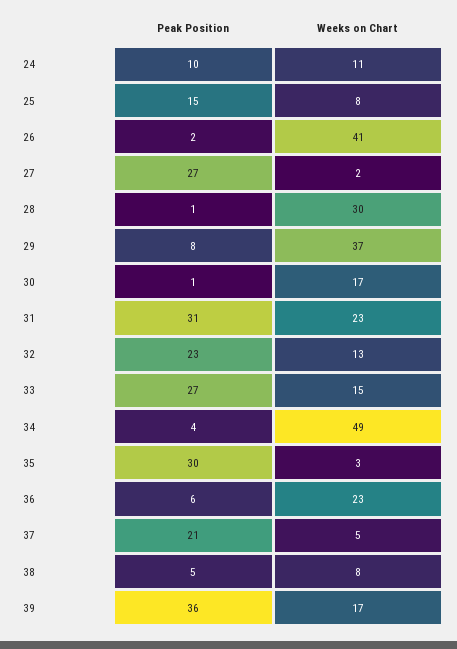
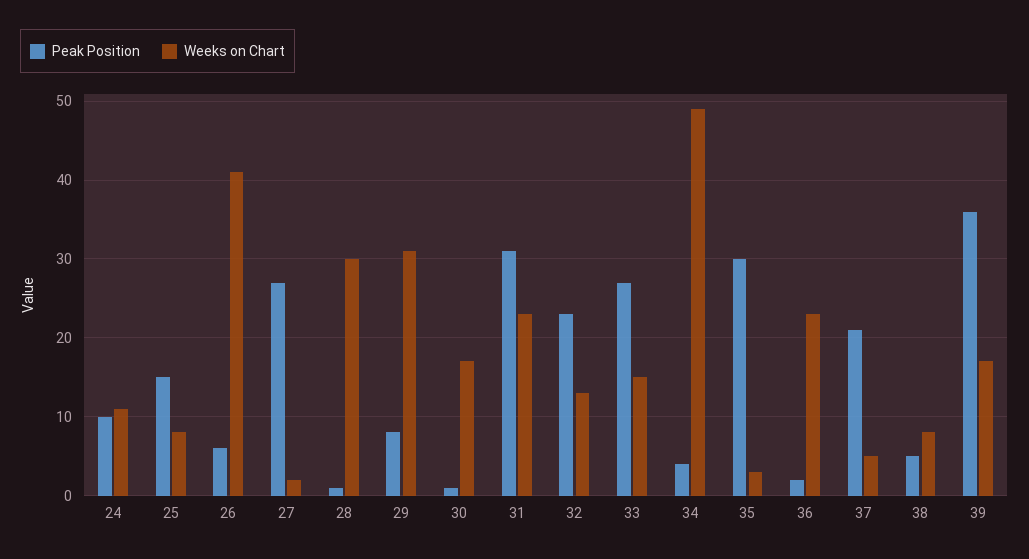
Peak Position, 26: 2 -> 6
Weeks on Chart, 29: 37 -> 31
Peak Position, 36: 6 -> 2

